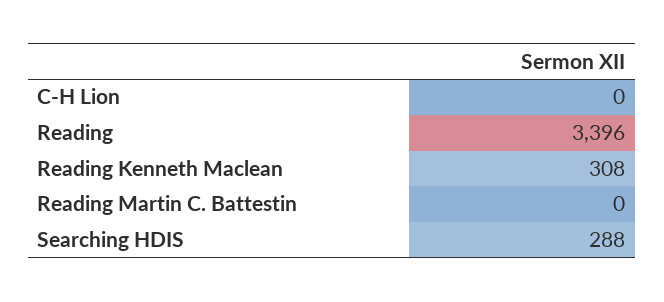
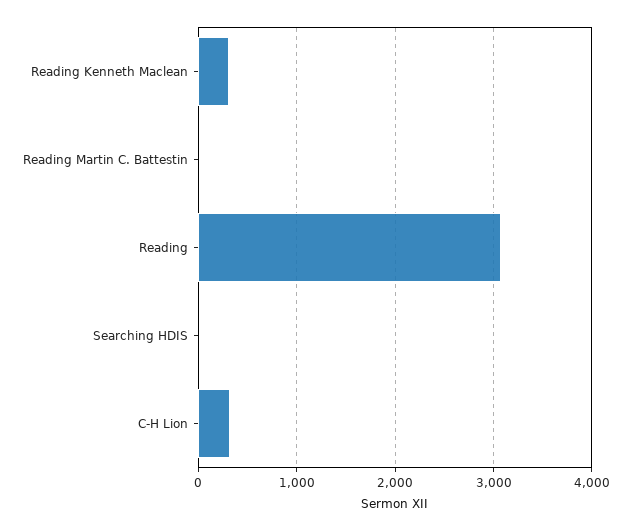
C-H Lion: 0 -> 300
Reading: 3396 -> 3100
Searching HDIS: 288 -> 0

